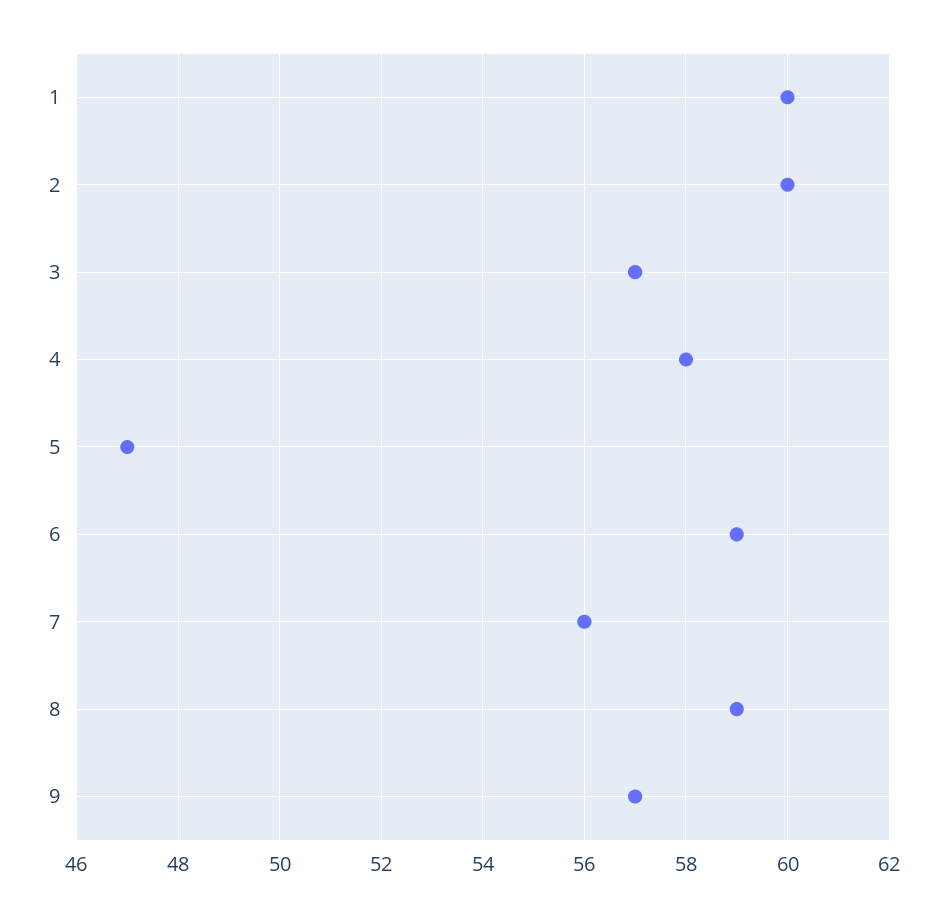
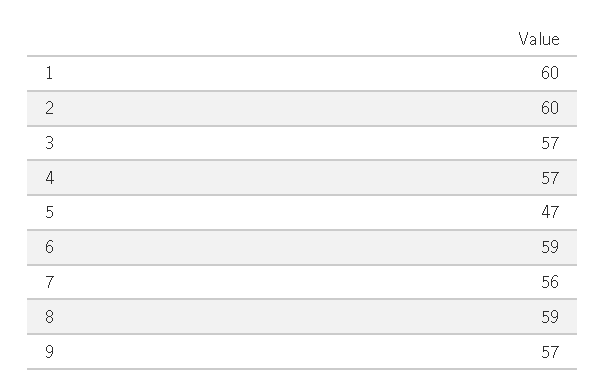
4: 58 -> 57

